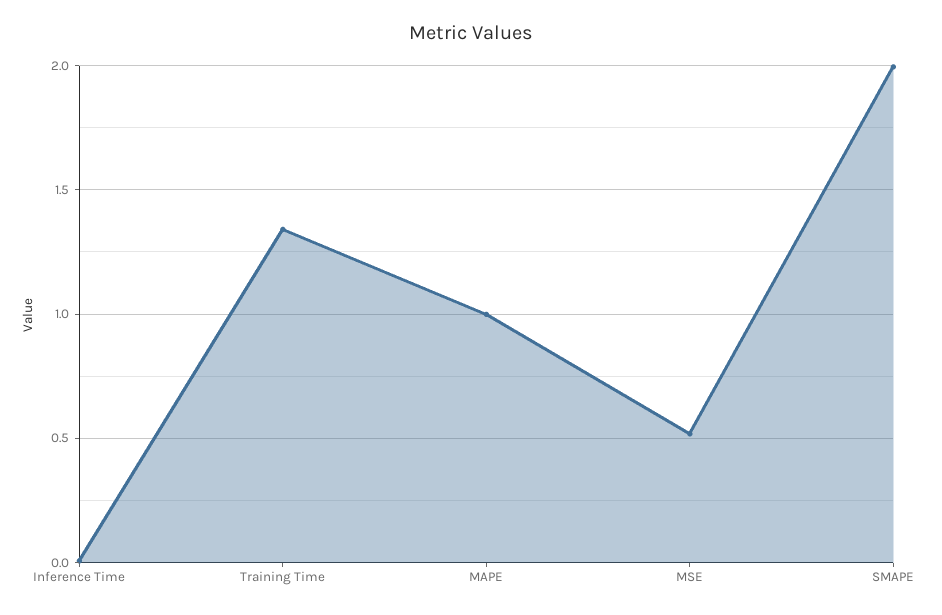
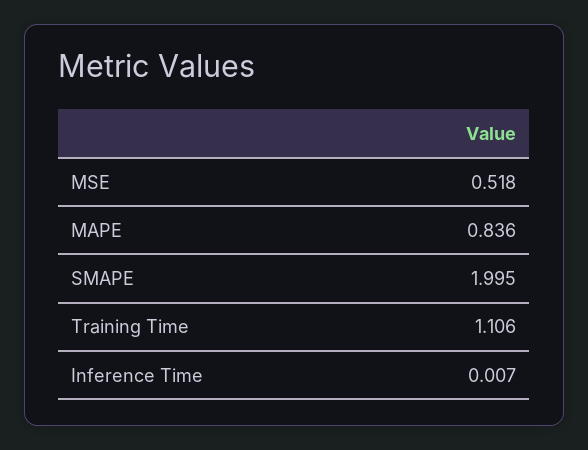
Training Time: 1.35 -> 1.106
MAPE: 1 -> 0.836

